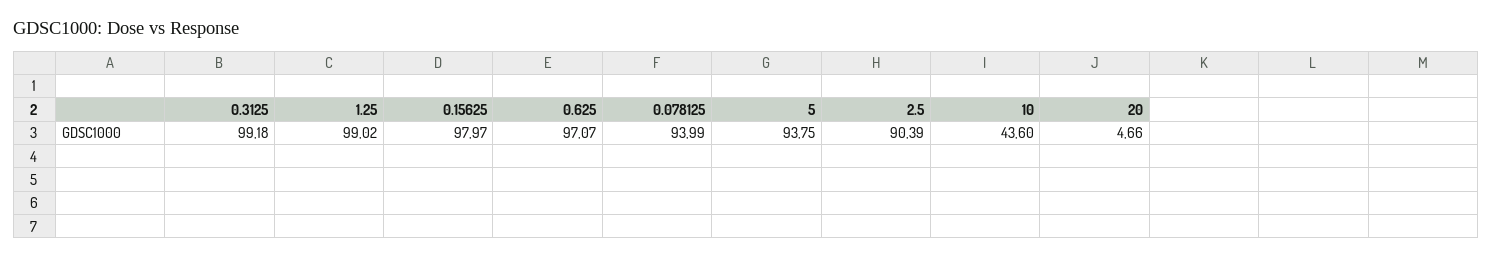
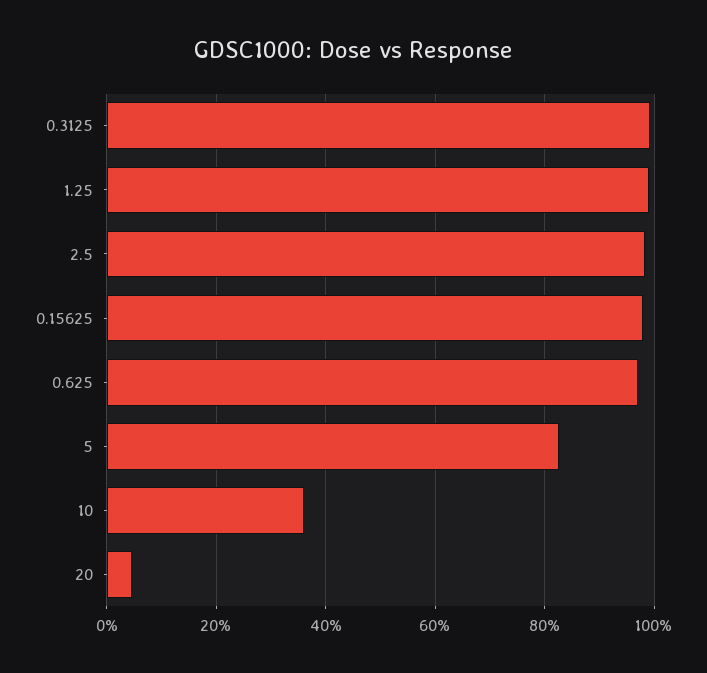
0.078125: 93.99 -> none
5: 93.75 -> 82
2.5: 90.39 -> 98
10: 43.6 -> 36

